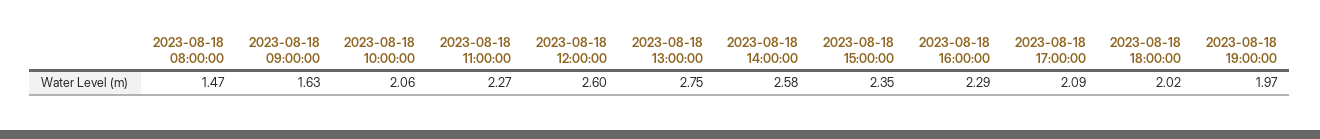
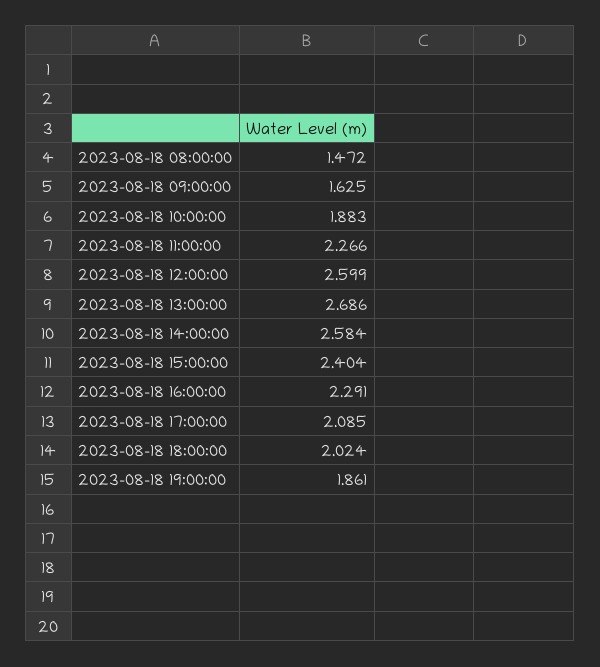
2023-08-18 10:00:00: 2.06 -> 1.883
2023-08-18 13:00:00: 2.75 -> 2.686
2023-08-18 15:00:00: 2.35 -> 2.404
2023-08-18 19:00:00: 1.97 -> 1.861

